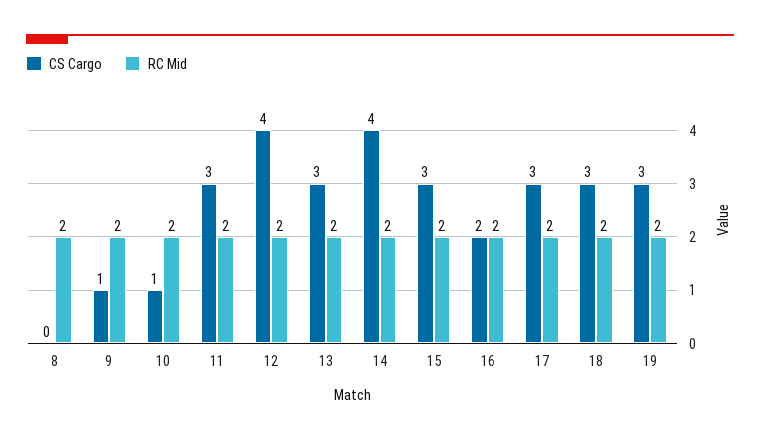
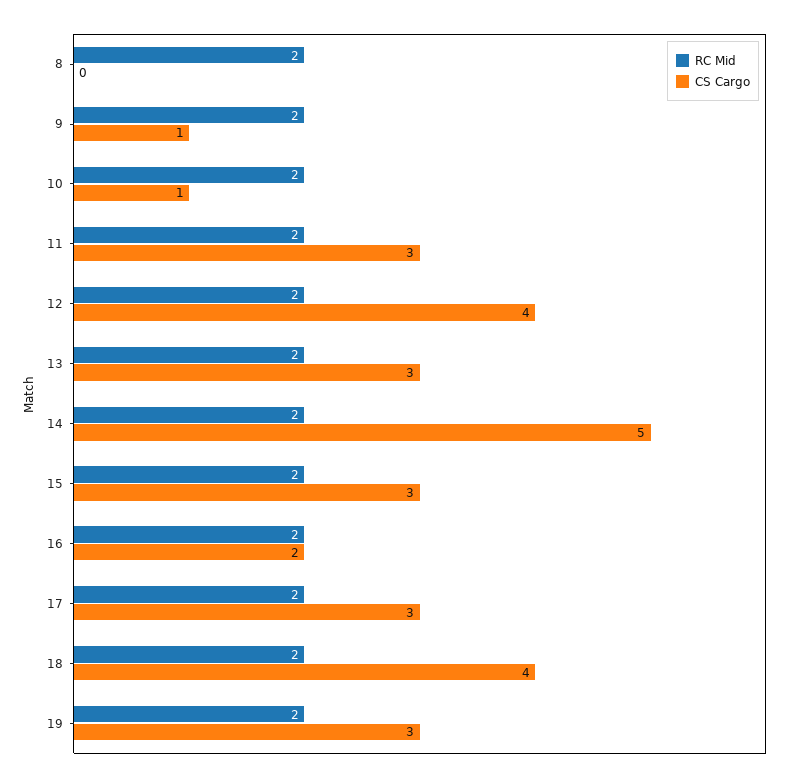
CS Cargo, 14: 4 -> 5
CS Cargo, 18: 3 -> 4

